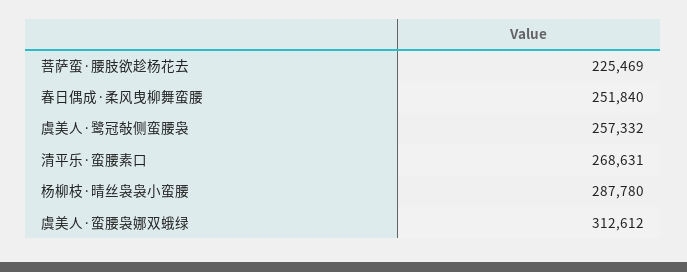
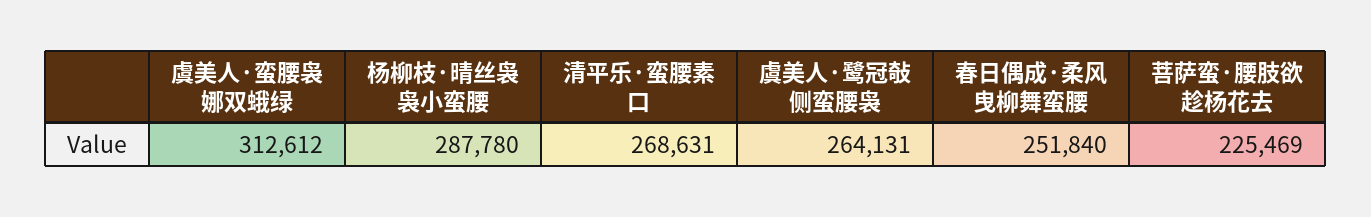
虞美人·鹭冠敧侧蛮腰袅: 257332 -> 264131

